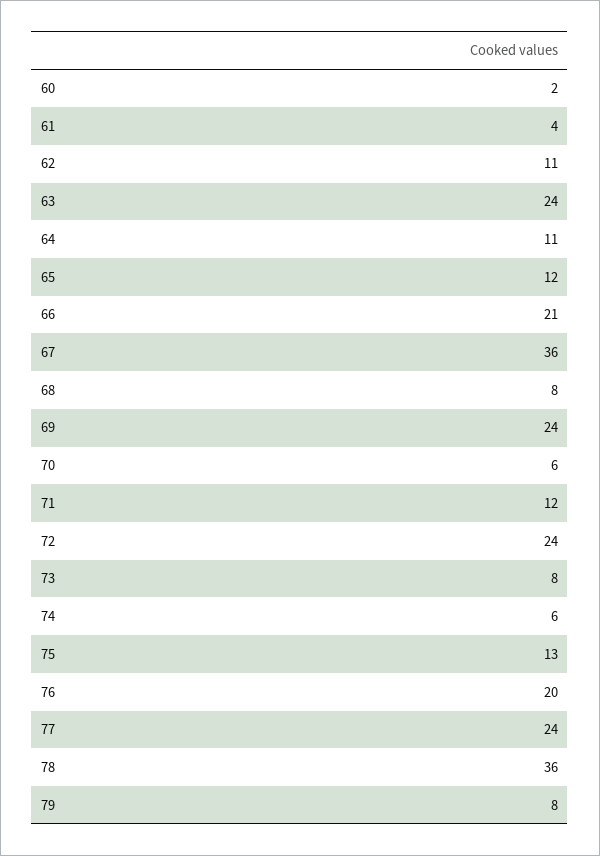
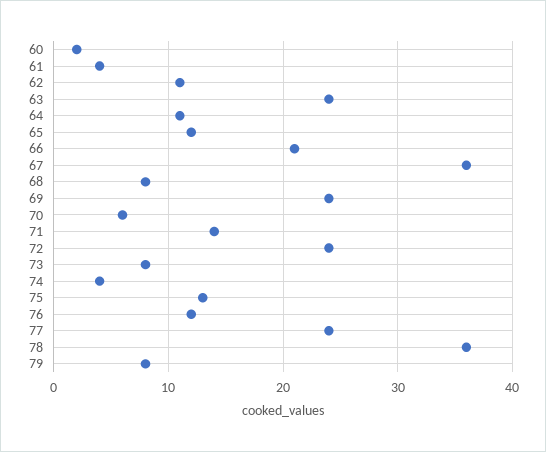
71: 12 -> 14
74: 6 -> 4
76: 20 -> 12

